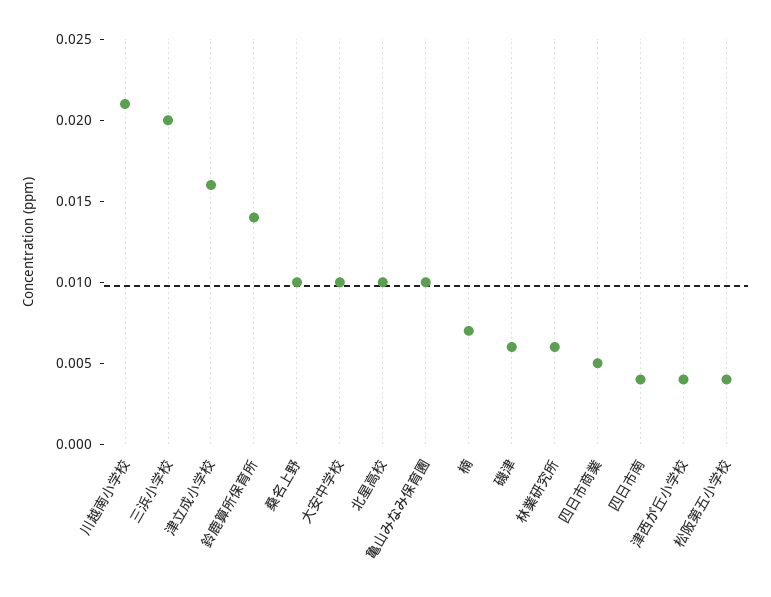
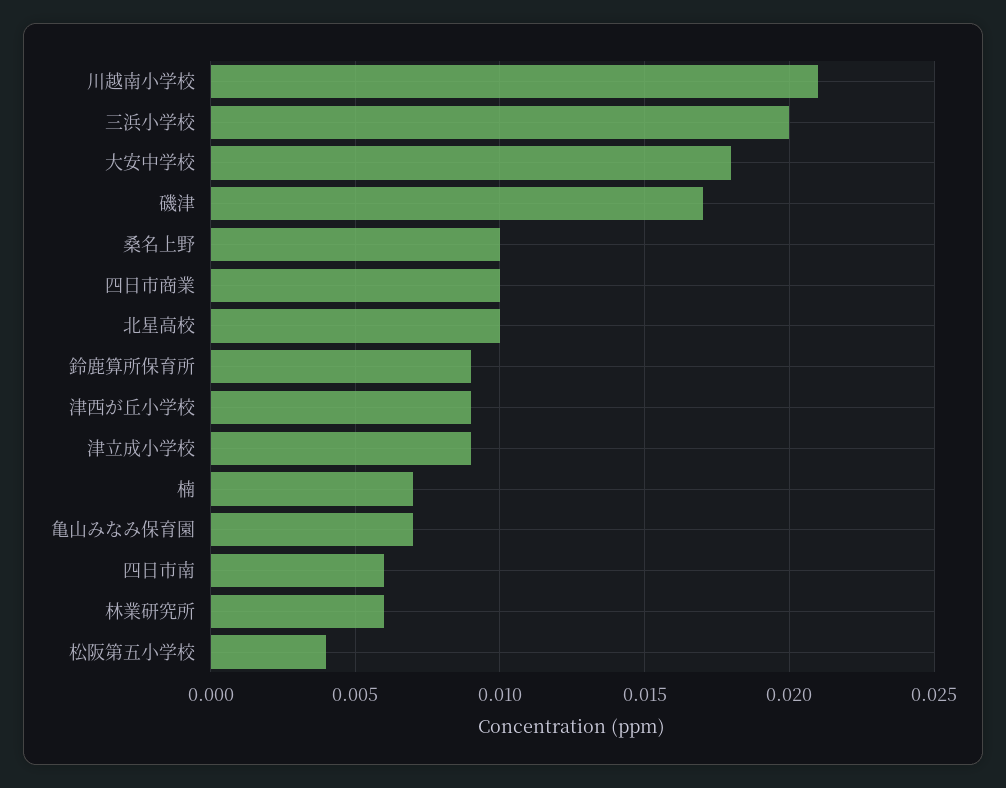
津立成小学校: 0.016 -> 0.009
鈴鹿算所保育所: 0.014 -> 0.009
大安中学校: 0.01 -> 0.018
亀山みなみ保育園: 0.01 -> 0.007
磯津: 0.006 -> 0.017
四日市商業: 0.005 -> 0.01
四日市南: 0.004 -> 0.006
津西が丘小学校: 0.004 -> 0.009

